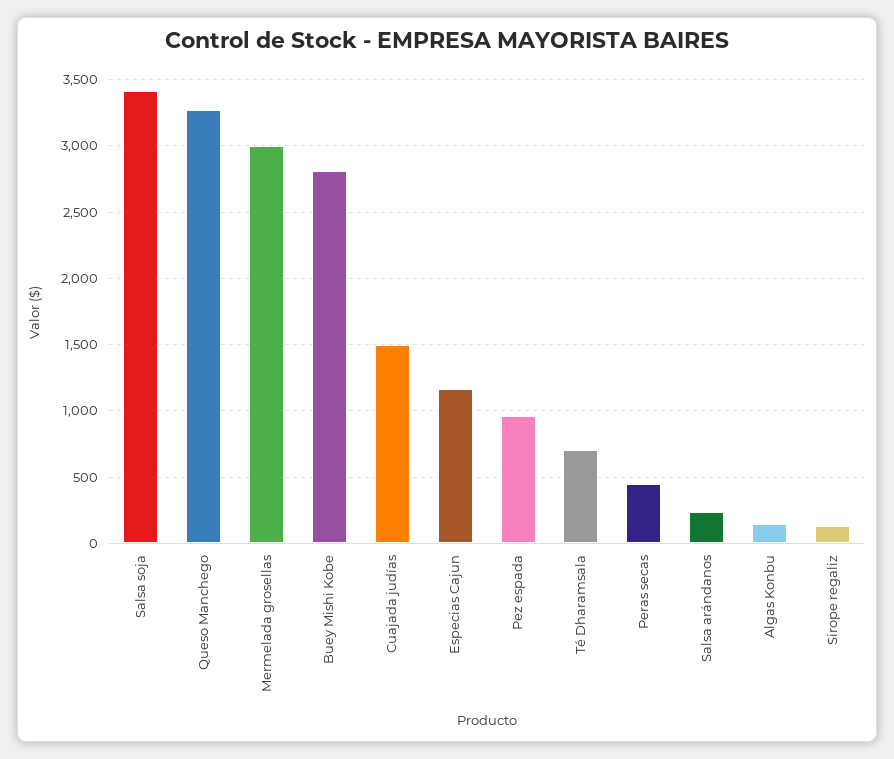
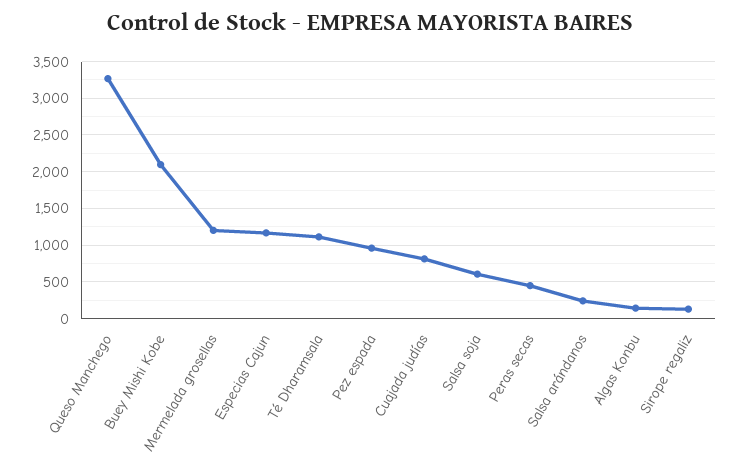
Salsa soja: 3400 -> 600
Mermelada grosellas: 3000 -> 1200
Buey Mishi Kobe: 2800 -> 2100
Cuajada judías: 1500 -> 800
Té Dharamsala: 700 -> 1100

